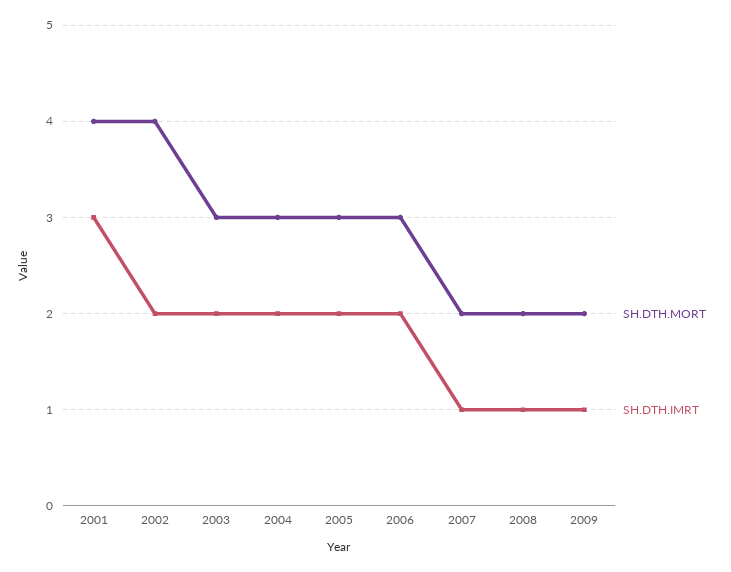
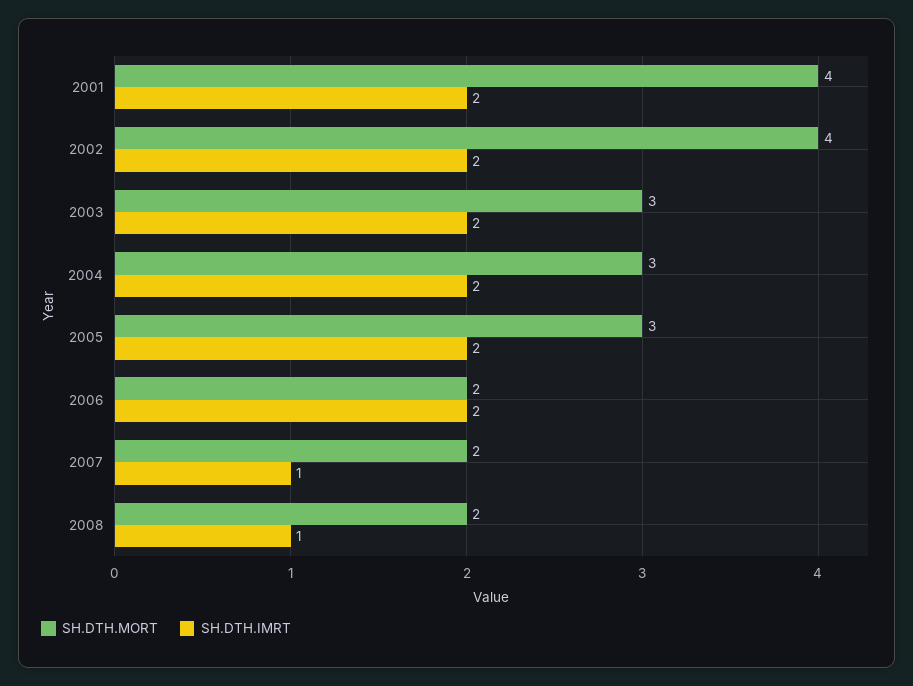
SH.DTH.IMRT, 2001: 3 -> 2
SH.DTH.MORT, 2006: 3 -> 2
SH.DTH.MORT, 2009: 2 -> none
SH.DTH.IMRT, 2009: 1 -> none

